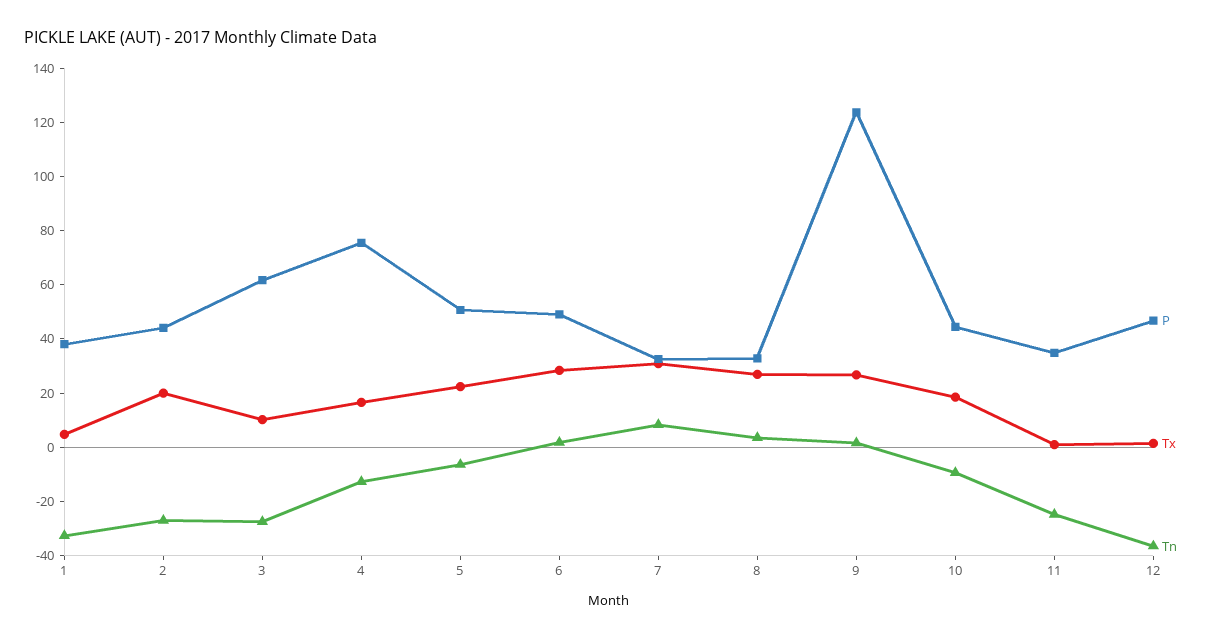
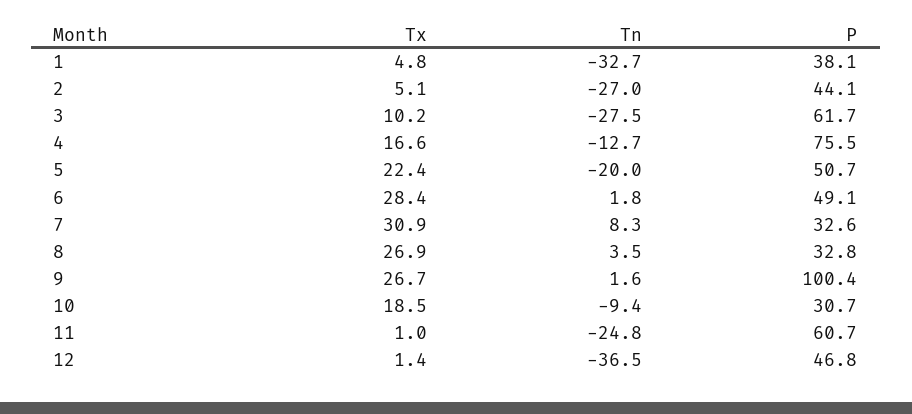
Tx, 2: 20 -> 5.1
Tn, 5: -5 -> -20
P, 9: 125 -> 100.4
P, 10: 45 -> 30.7
P, 11: 35 -> 60.7

